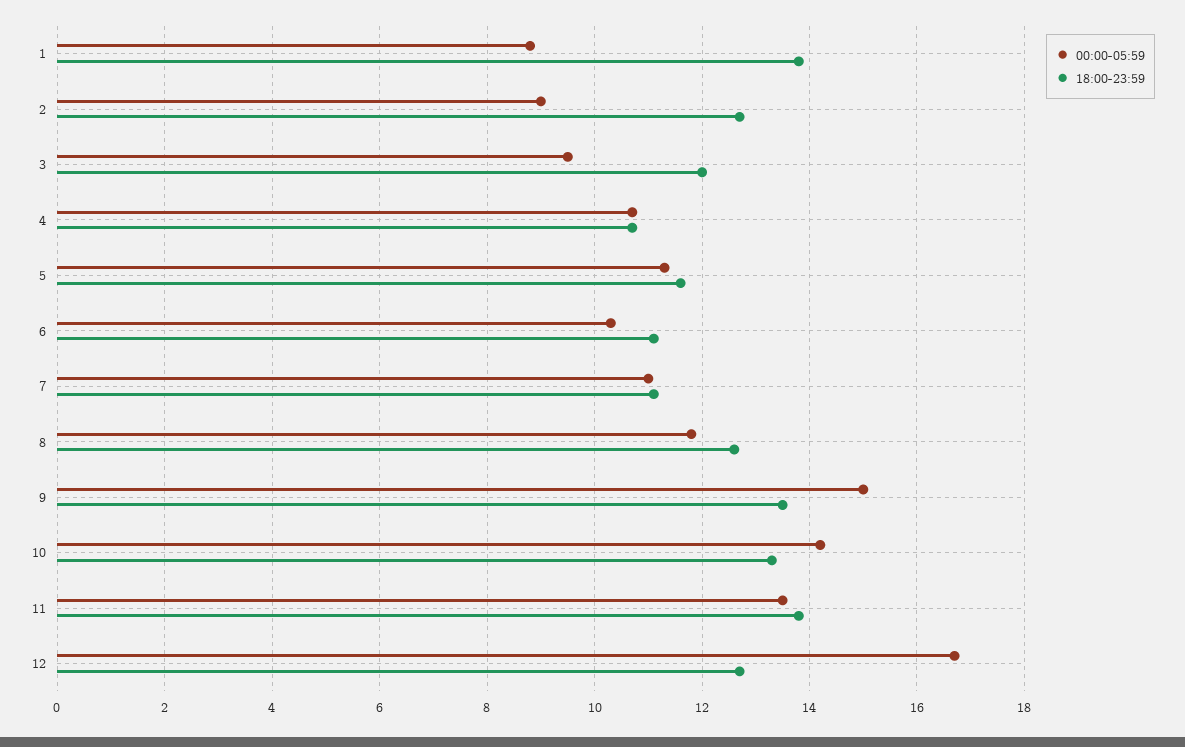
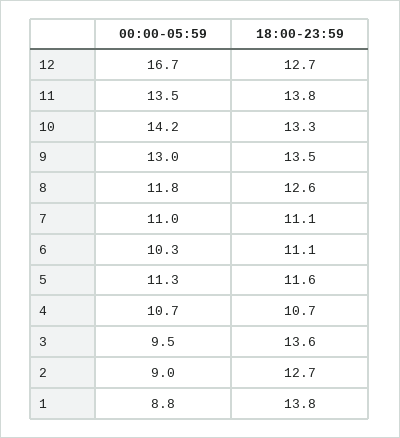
18:00-23:59, 3: 12 -> 13.6
00:00-05:59, 9: 15 -> 13

